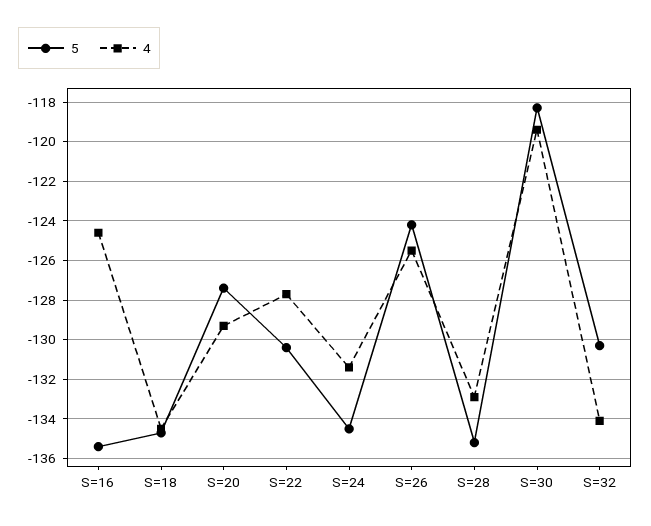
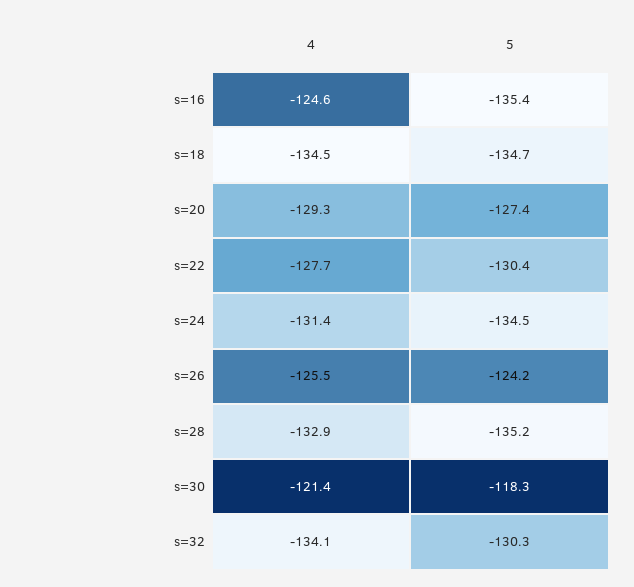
4, S=30: -119.5 -> -121.4

